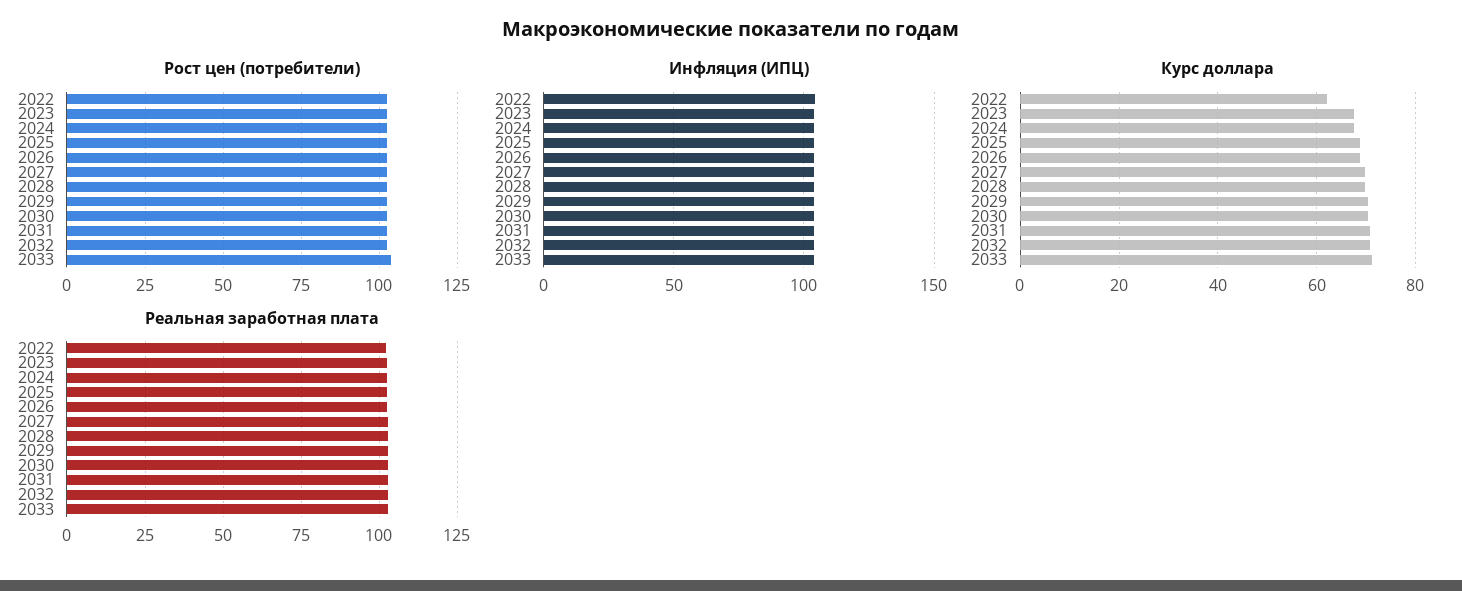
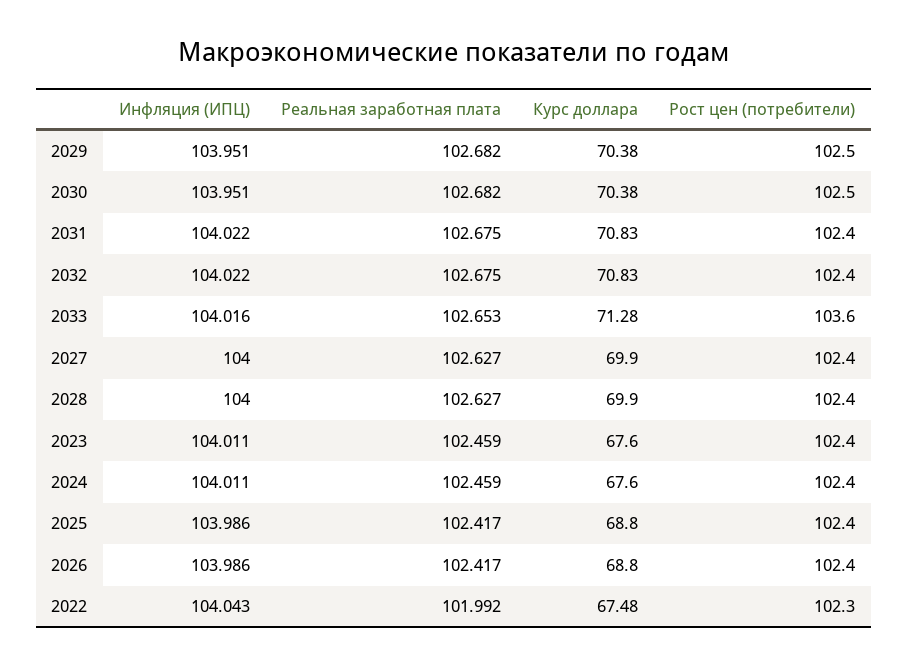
Курс доллара, 2022: 62 -> 67.48

